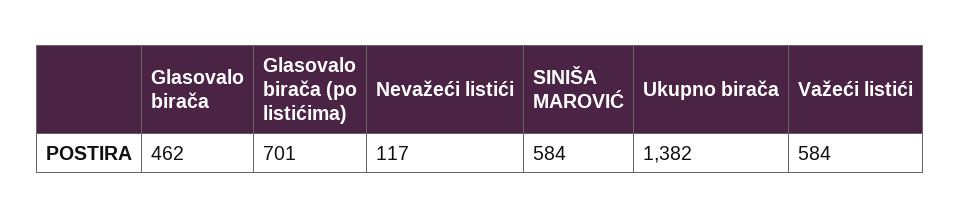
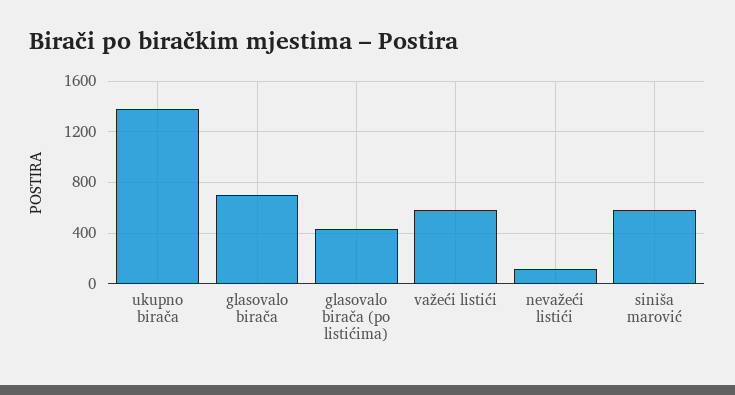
Glasovalo birača: 462 -> 700
Glasovalo birača (po listićima): 701 -> 450

